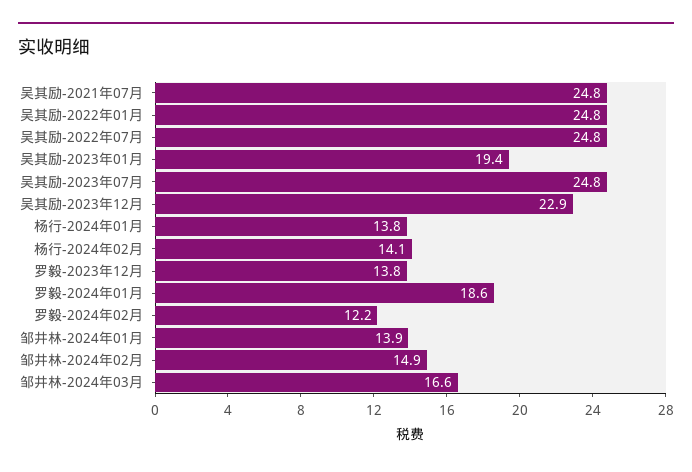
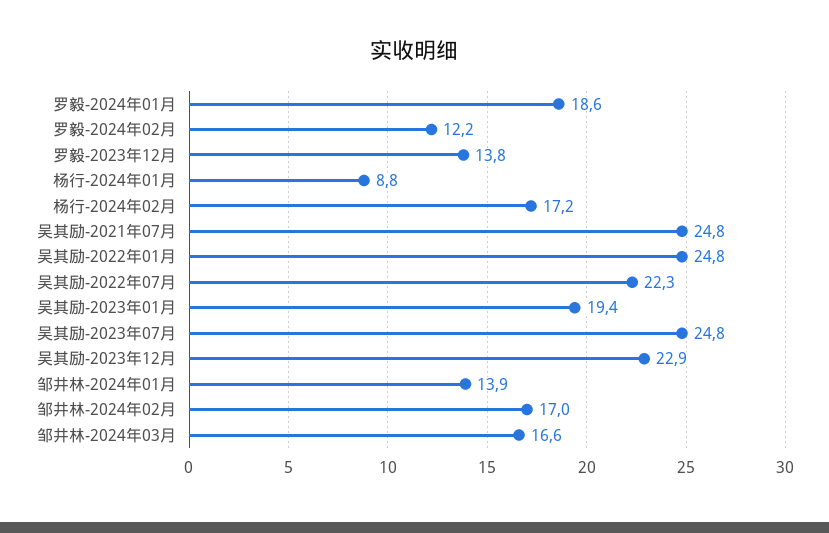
吴其励-2022年07月: 24.8 -> 22.3
杨行-2024年01月: 13.8 -> 8.8
杨行-2024年02月: 14.1 -> 17.2
邹井林-2024年02月: 14.9 -> 17

